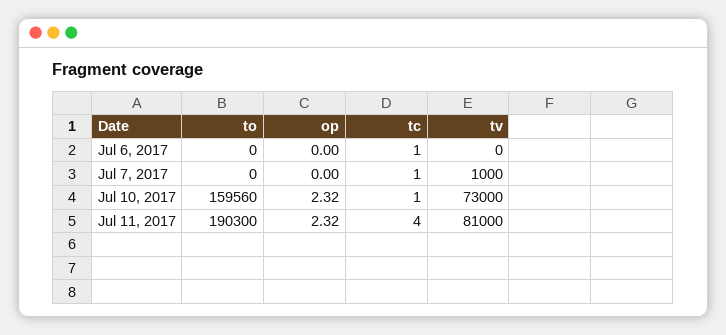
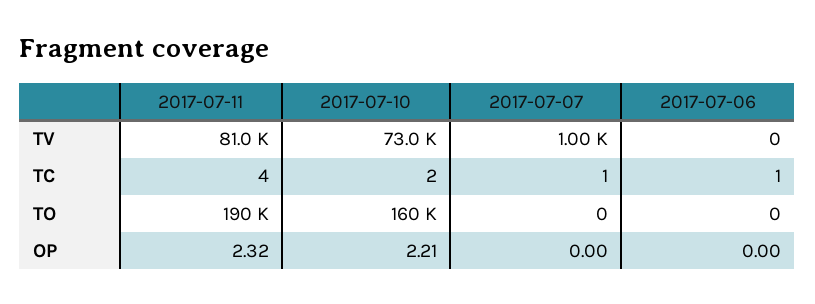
op, Jul 10, 2017: 2.32 -> 2.21
tc, Jul 10, 2017: 1 -> 2

